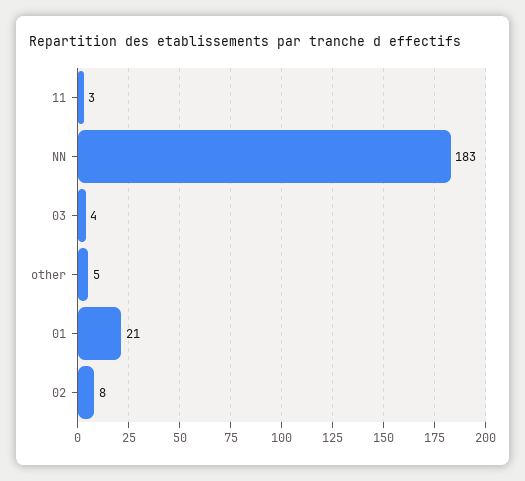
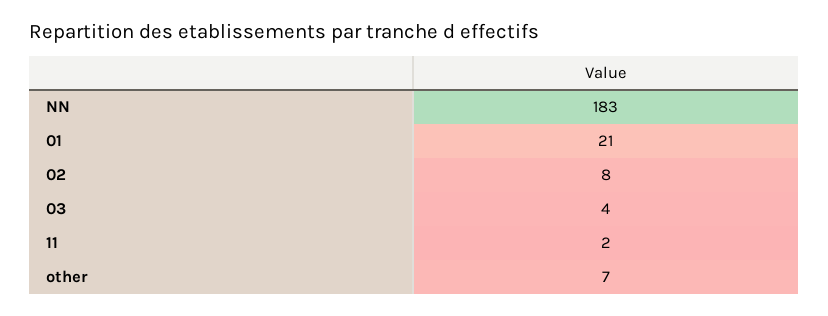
11: 3 -> 2
other: 5 -> 7

